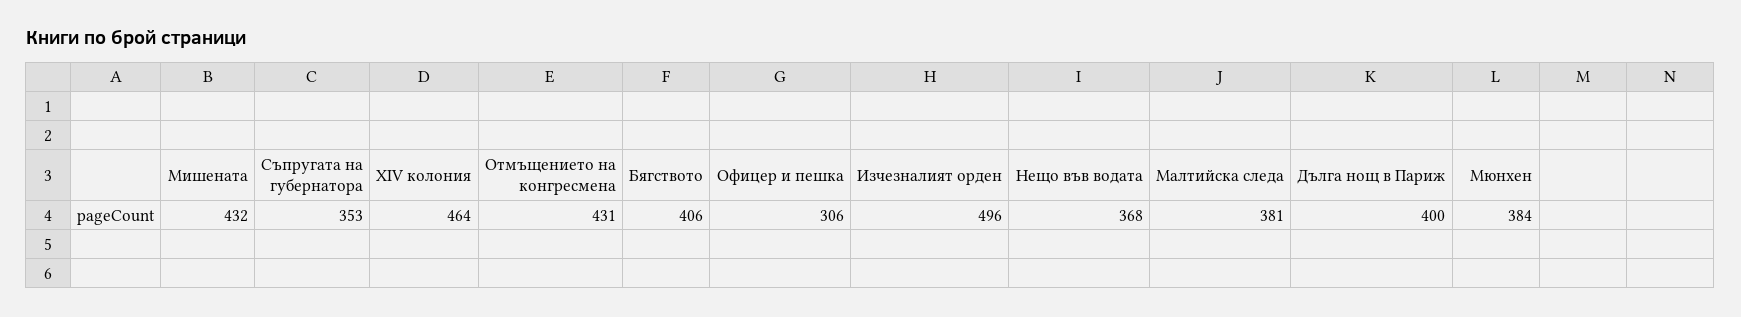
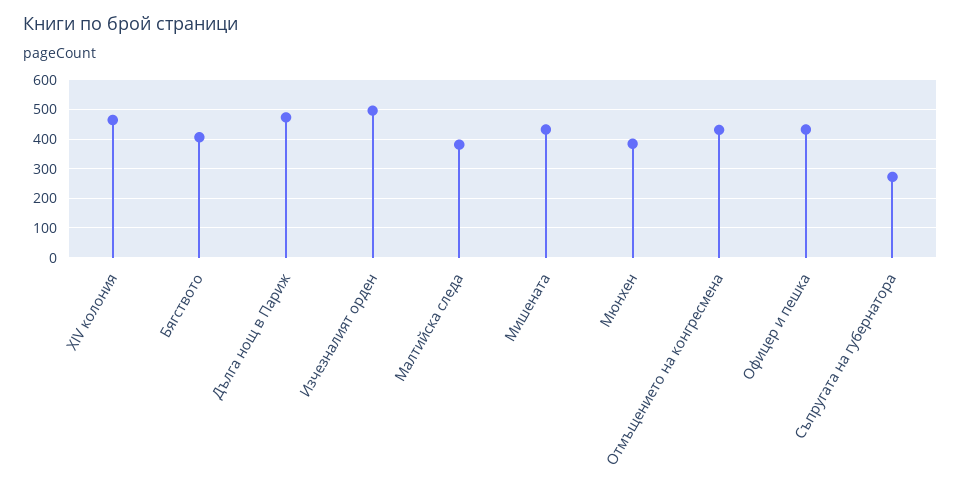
Съпругата на губернатора: 353 -> 275
Офицер и пешка: 306 -> 425
Нещо във водата: 368 -> none
Дълга нощ в Париж: 400 -> 475

